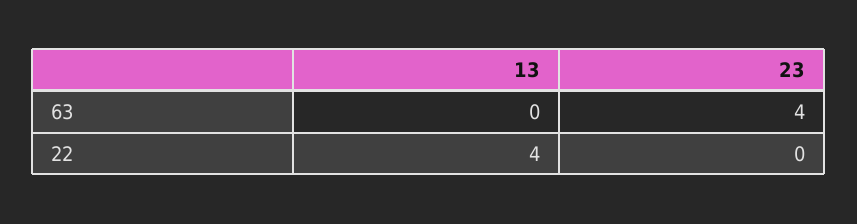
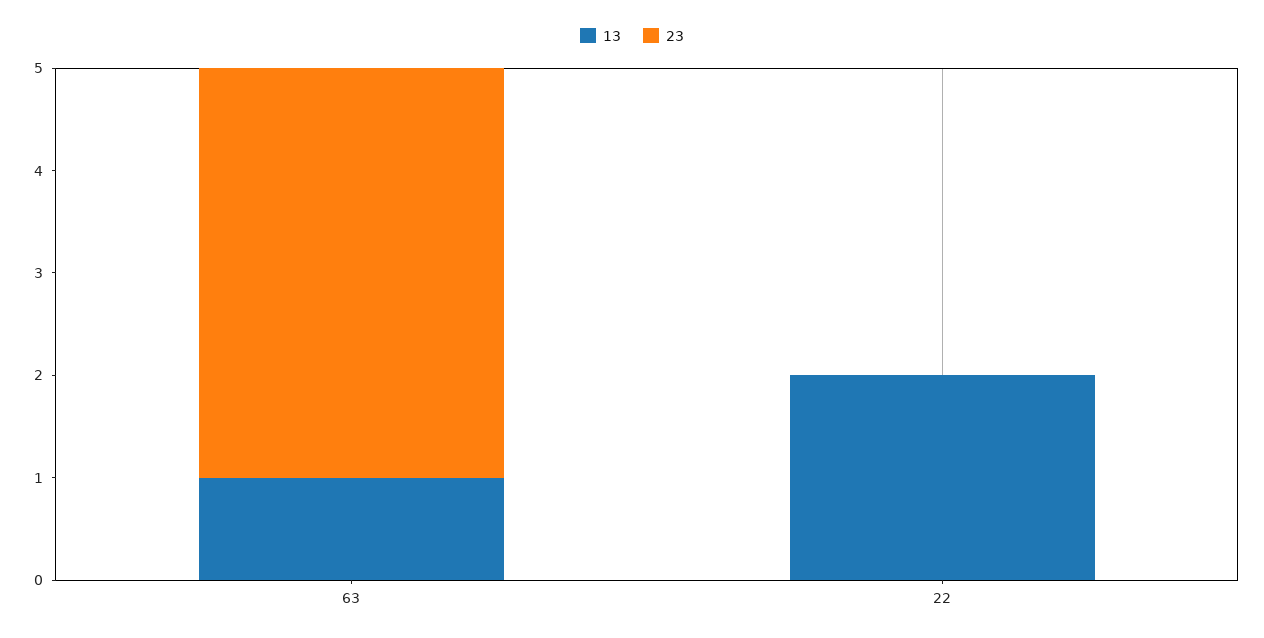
13, 63: 0 -> 1
13, 22: 4 -> 2

